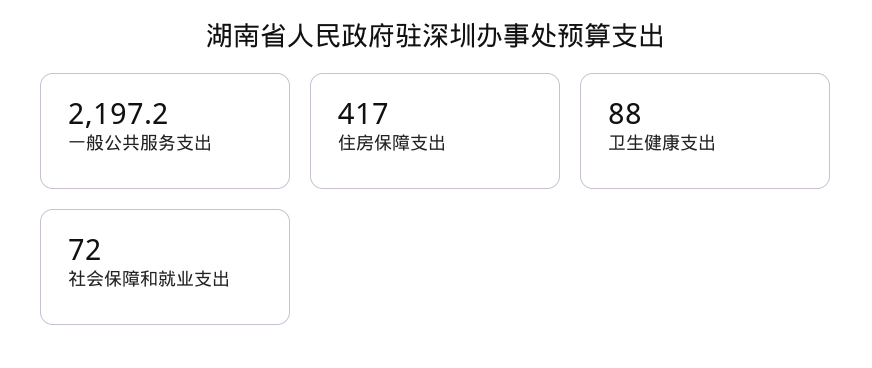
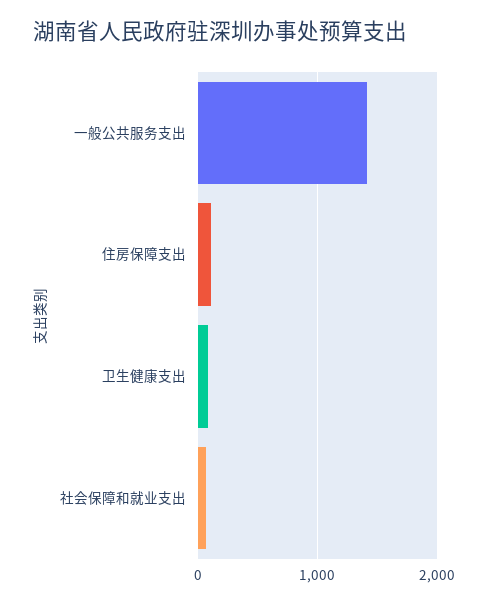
一般公共服务支出: 2197.2 -> 1400
住房保障支出: 417 -> 100

